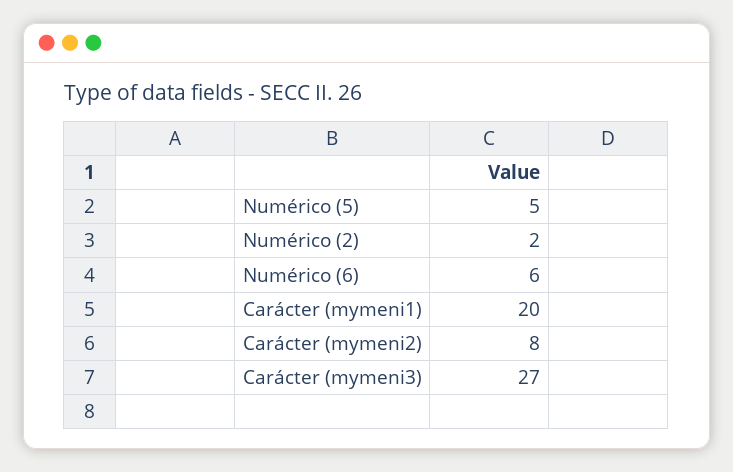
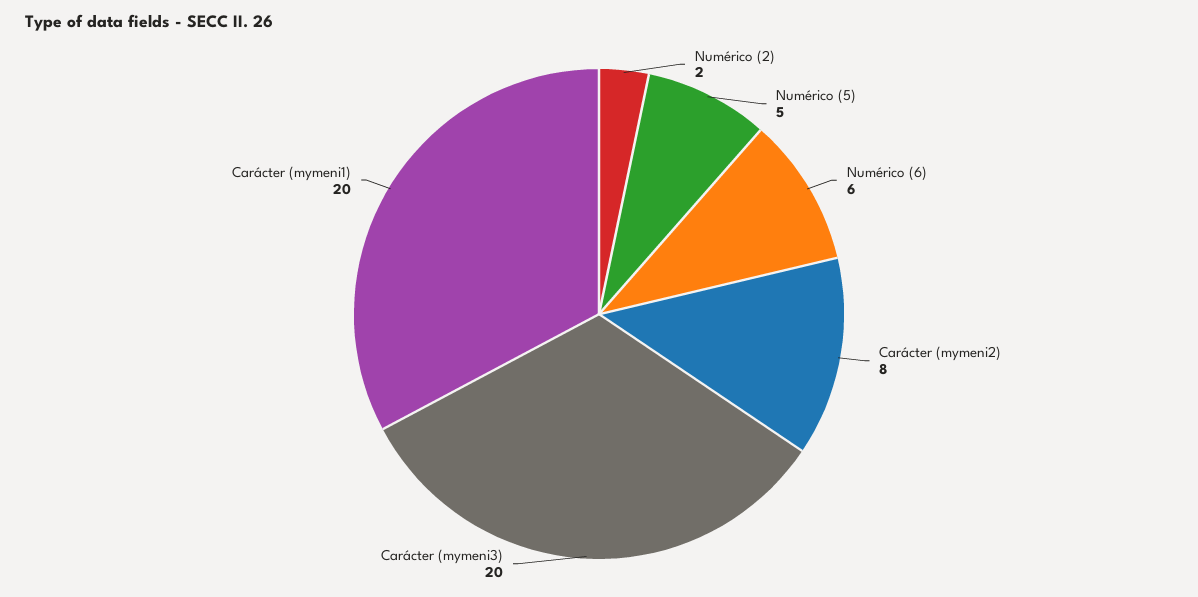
Carácter (mymeni3): 27 -> 20

